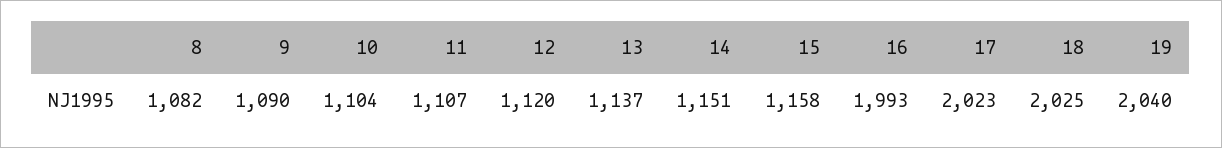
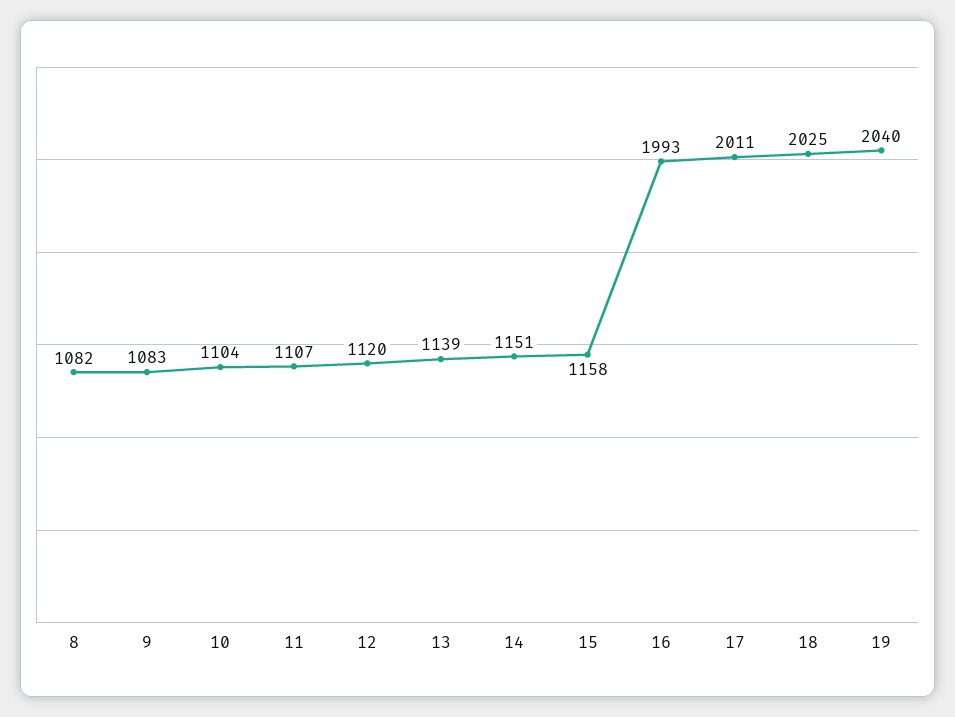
9: 1090 -> 1083
13: 1137 -> 1139
17: 2023 -> 2011

